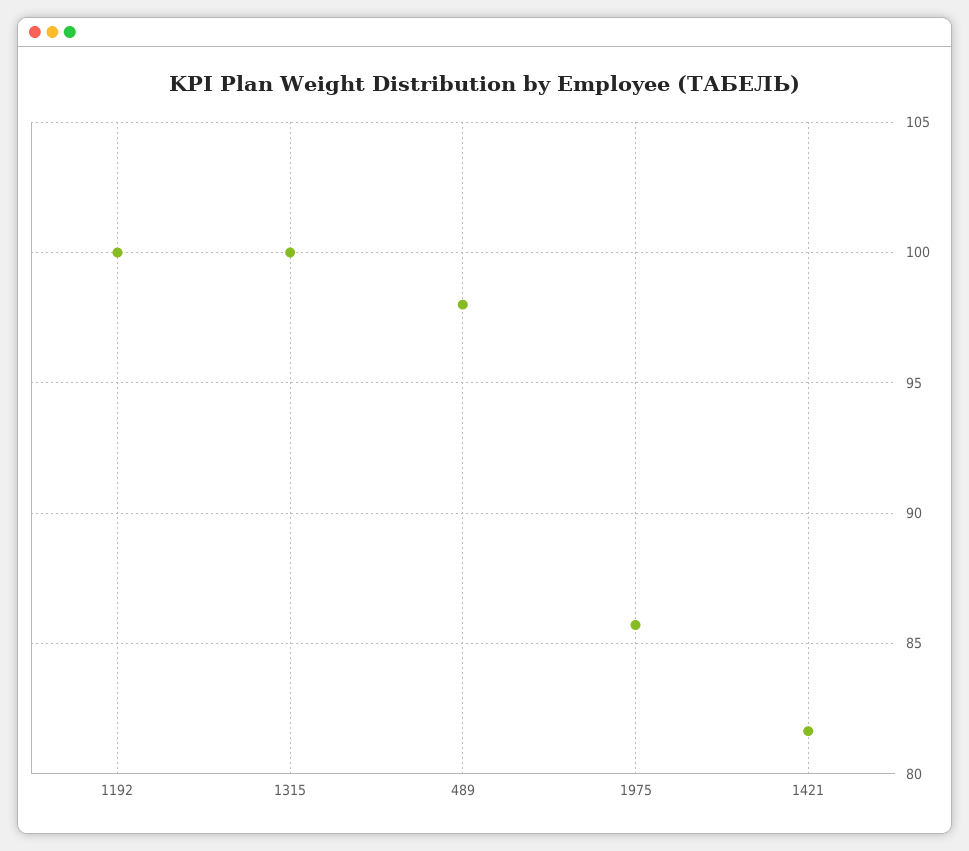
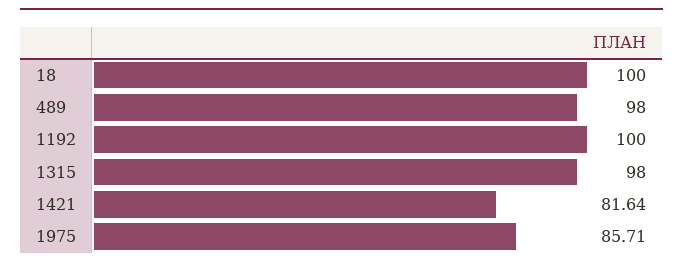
1315: 100 -> 98
18: none -> 100

